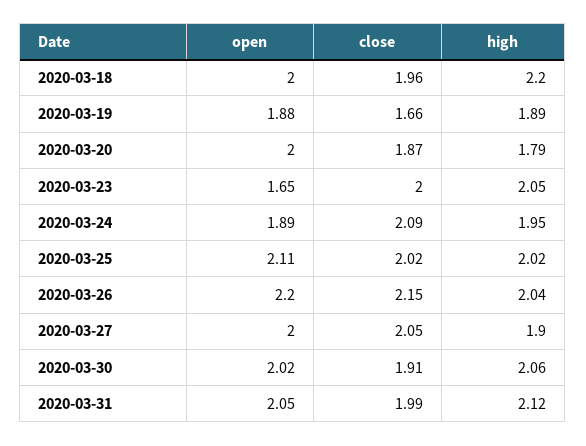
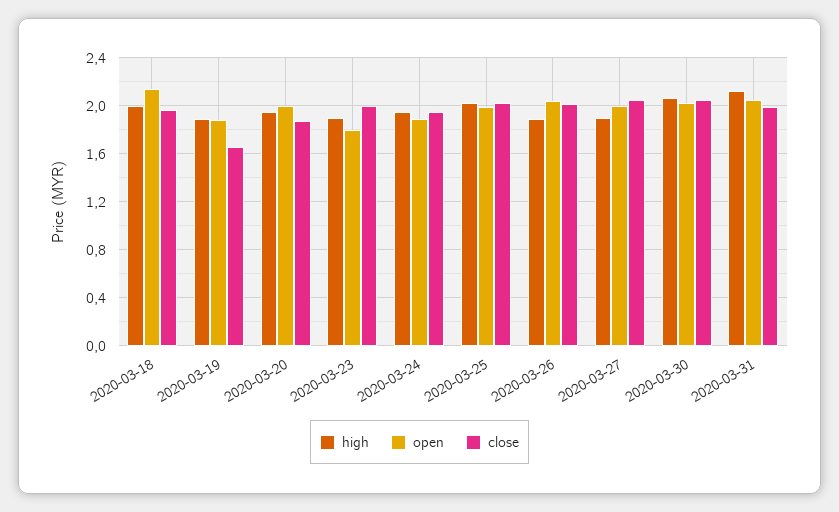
open, 2020-03-18: 2 -> 2.15
high, 2020-03-18: 2.2 -> 2
high, 2020-03-20: 1.79 -> 1.95
open, 2020-03-23: 1.65 -> 1.8
high, 2020-03-23: 2.05 -> 1.9
close, 2020-03-24: 2.09 -> 1.95
open, 2020-03-25: 2.11 -> 2
open, 2020-03-26: 2.2 -> 2.05
close, 2020-03-26: 2.15 -> 2
high, 2020-03-26: 2.04 -> 1.9
close, 2020-03-30: 1.91 -> 2.05

